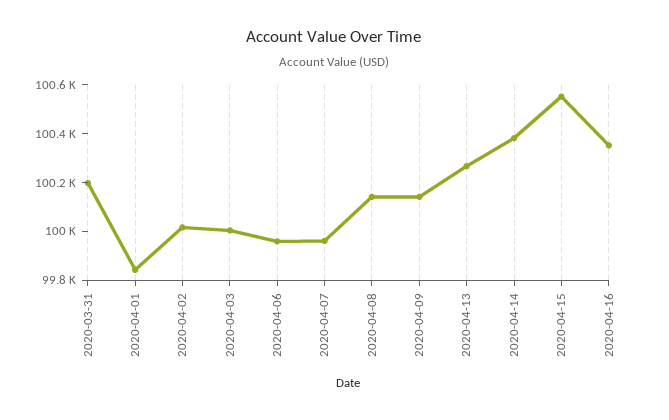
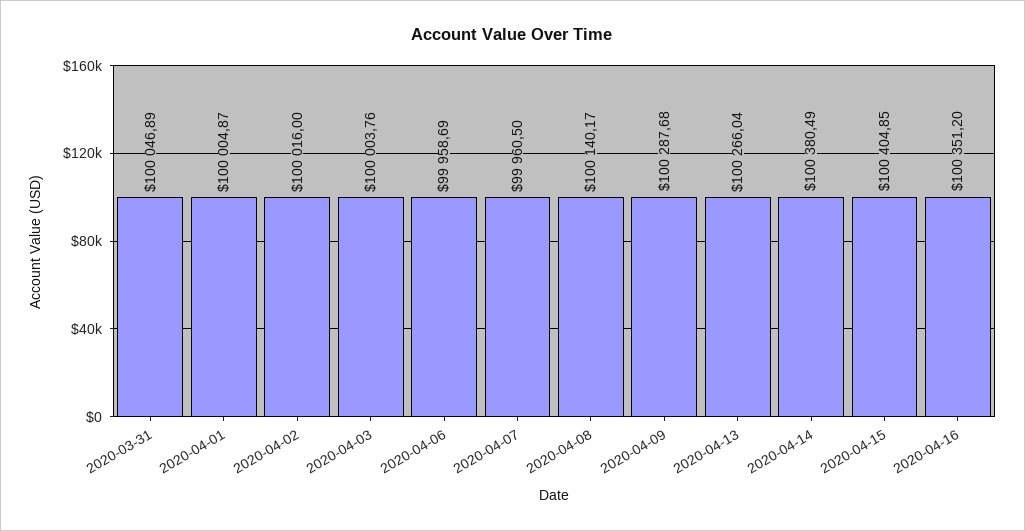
2020-03-31: 100200 -> 100046.89
2020-04-01: 99850 -> 100004.87
2020-04-09: 100150 -> 100287.68
2020-04-15: 100550 -> 100404.85

